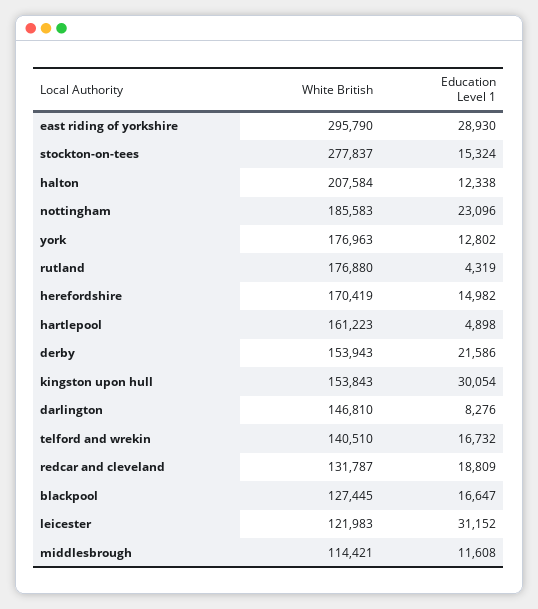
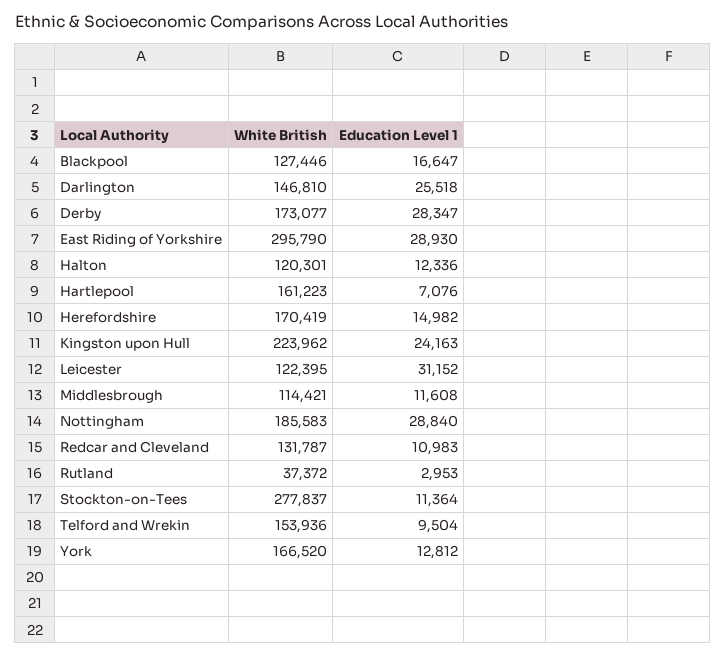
Education Level 1, stockton-on-tees: 15324 -> 11364
White British, halton: 207584 -> 120301
Education Level 1, halton: 12338 -> 12336
Education Level 1, nottingham: 23096 -> 28840
White British, york: 176963 -> 166520
Education Level 1, york: 12802 -> 12812
White British, rutland: 176880 -> 37372
Education Level 1, rutland: 4319 -> 2953
Education Level 1, hartlepool: 4898 -> 7076
White British, derby: 153943 -> 173077
Education Level 1, derby: 21586 -> 28347
White British, kingston upon hull: 153843 -> 223962
Education Level 1, kingston upon hull: 30054 -> 24163
Education Level 1, darlington: 8276 -> 25518
White British, telford and wrekin: 140510 -> 153936
Education Level 1, telford and wrekin: 16732 -> 9504
Education Level 1, redcar and cleveland: 18809 -> 10983
White British, blackpool: 127445 -> 127446
White British, leicester: 121983 -> 122395

